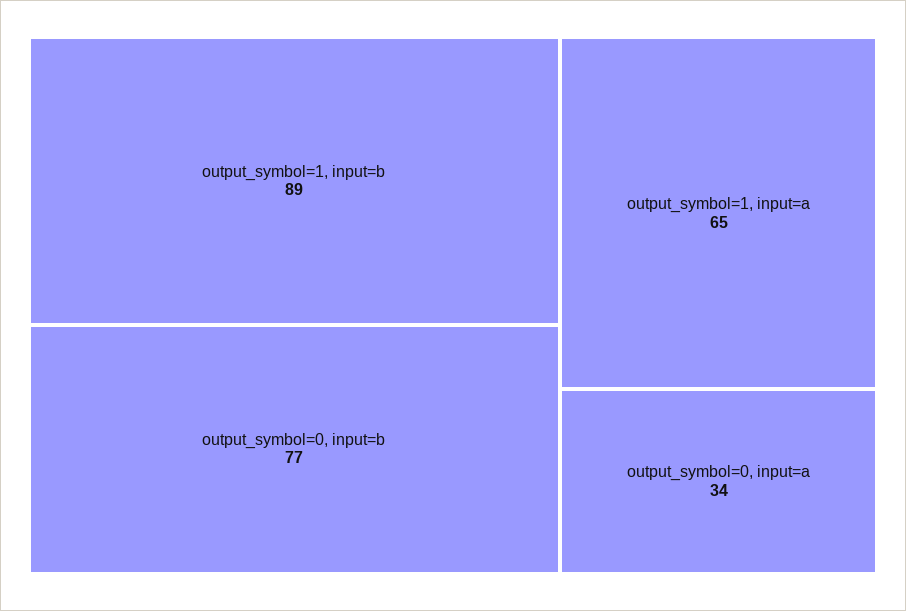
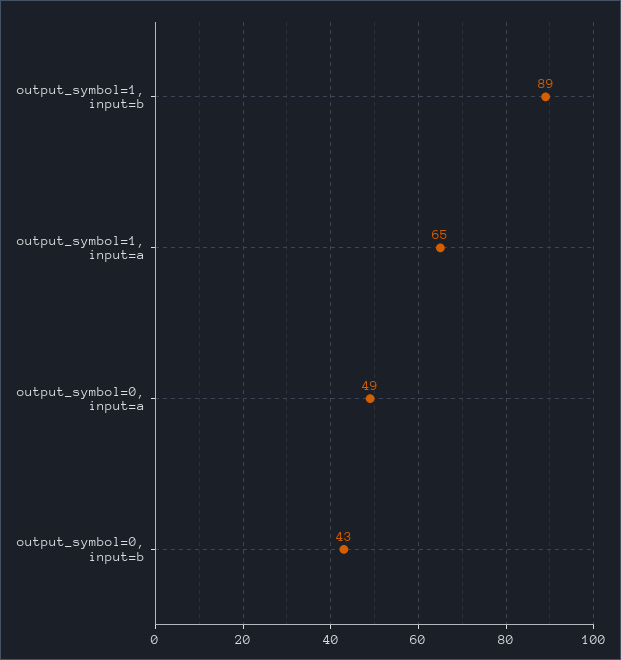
output_symbol=0, input=b: 77 -> 43
output_symbol=0, input=a: 34 -> 49

